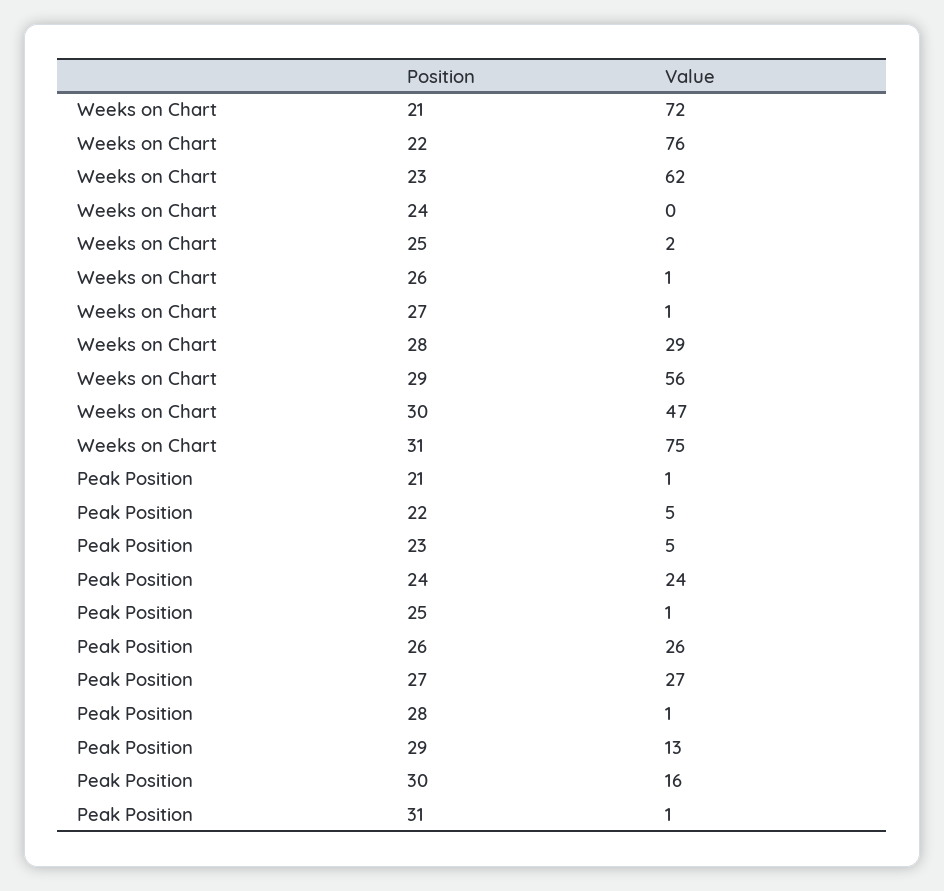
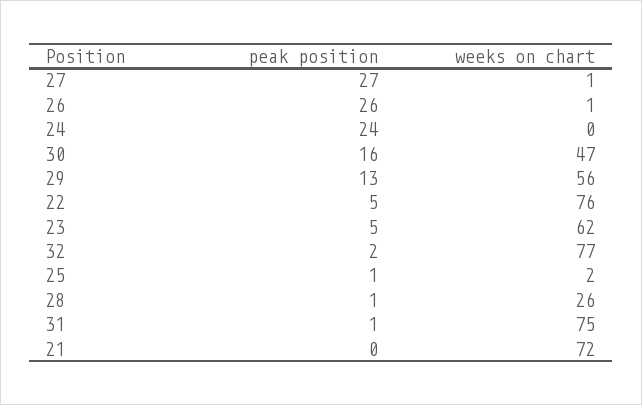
Weeks on Chart, 28: 29 -> 26
Peak Position, 21: 1 -> 0
Peak Position, 32: none -> 2
Weeks on Chart, 32: none -> 77

